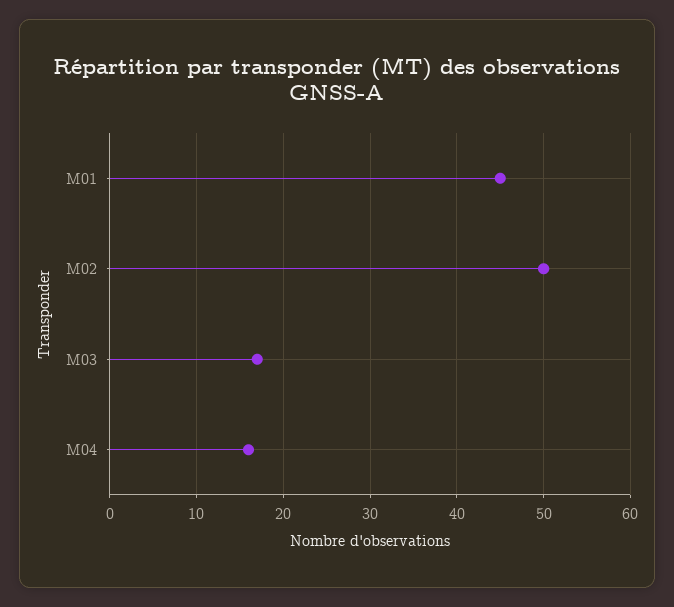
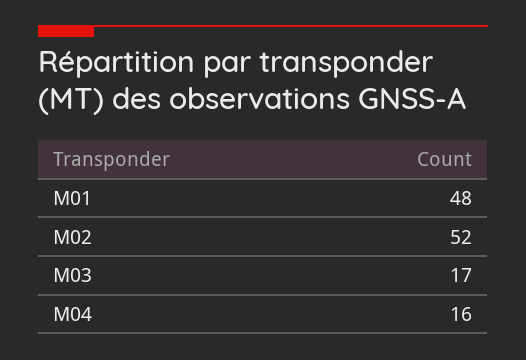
M01: 45 -> 48
M02: 50 -> 52

